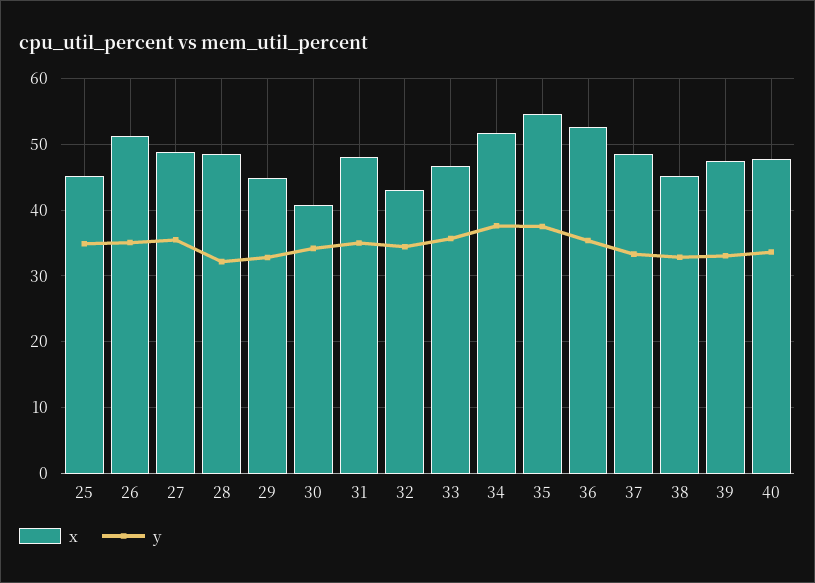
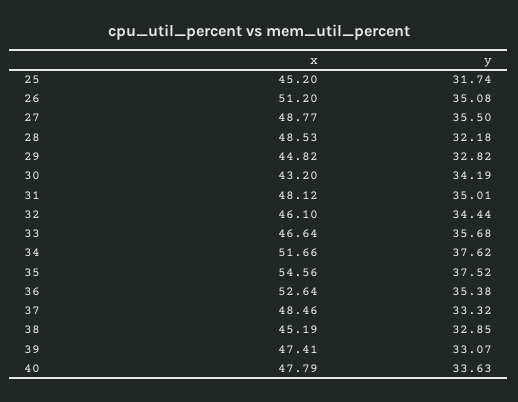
y, 25: 35 -> 31.74
x, 30: 41 -> 43.2
x, 32: 43 -> 46.1

